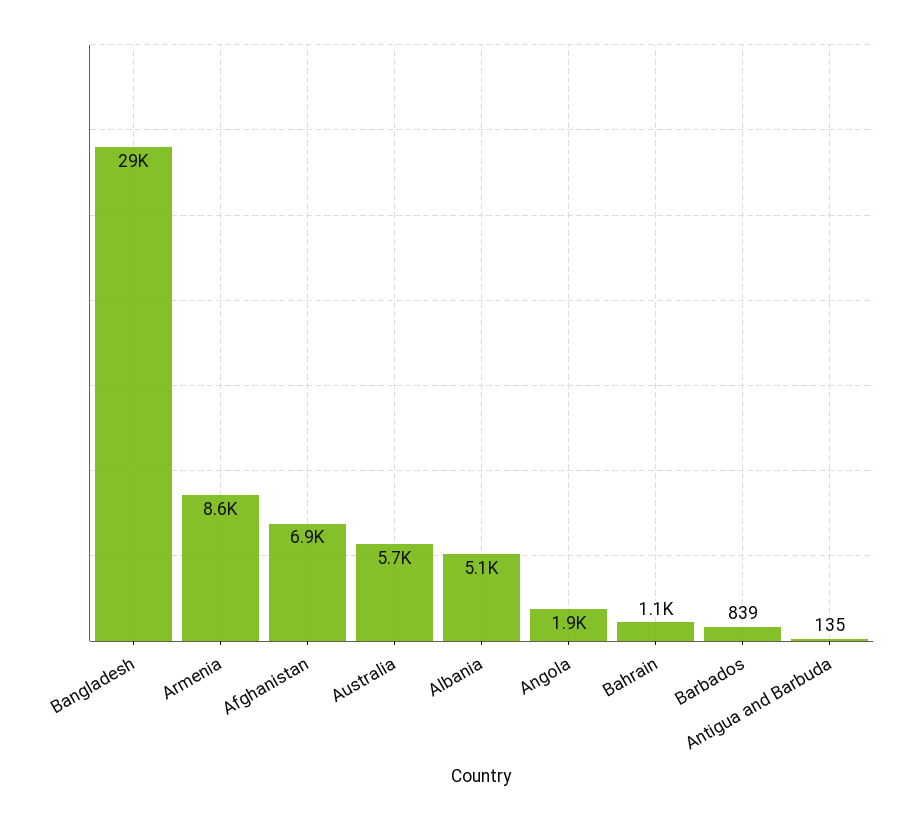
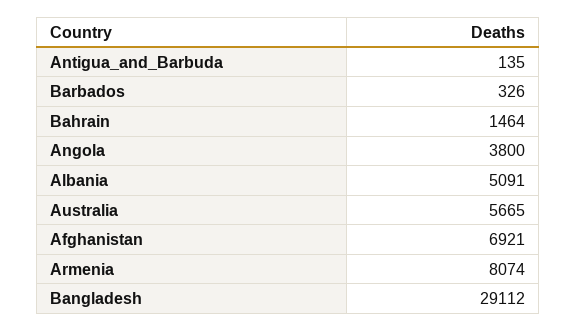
Armenia: 8600 -> 8074
Angola: 1900 -> 3800
Bahrain: 1100 -> 1464
Barbados: 839 -> 326

